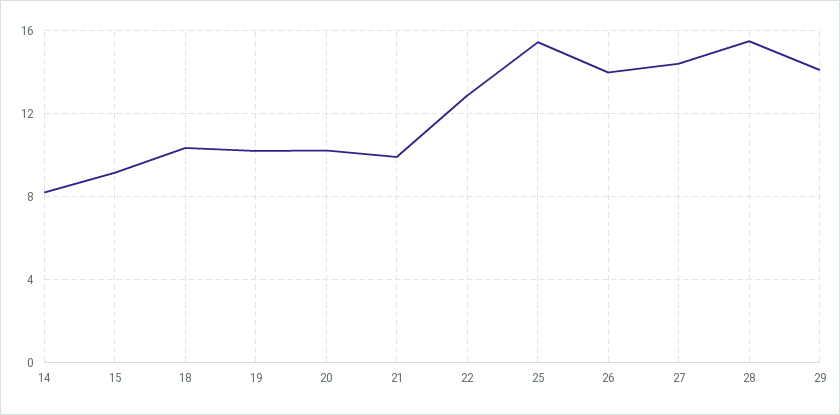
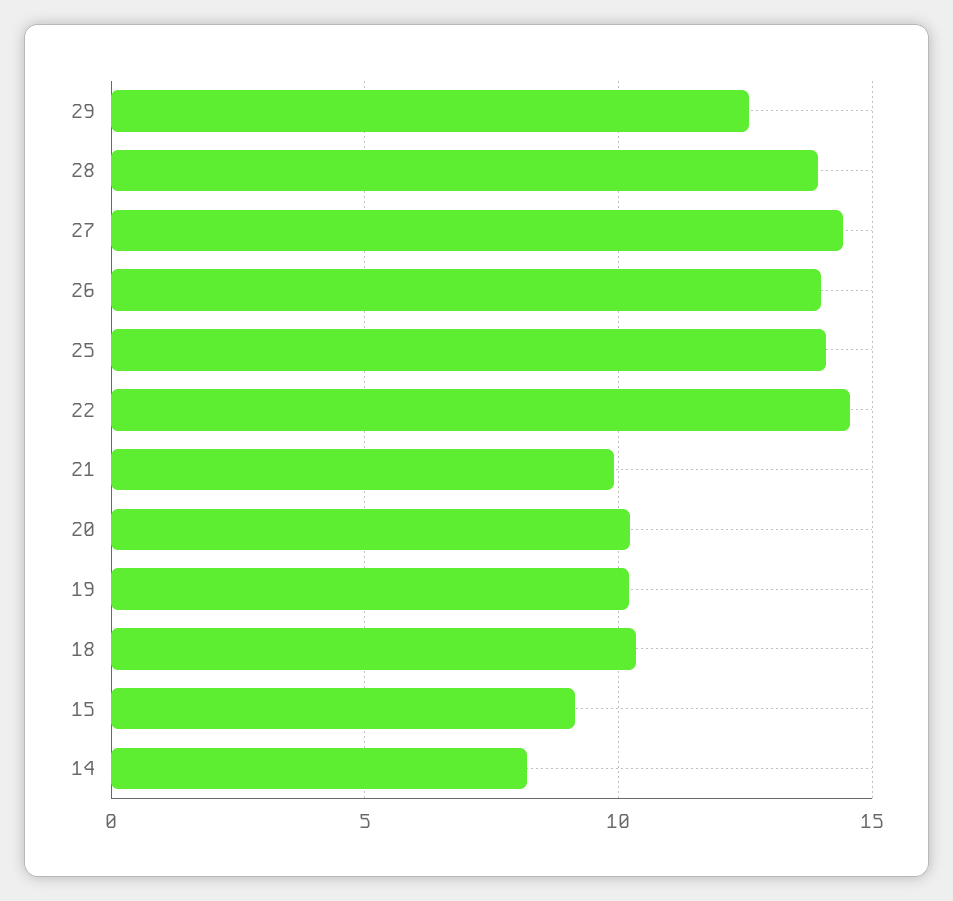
22: 13 -> 14.5
25: 15.5 -> 14
28: 15.5 -> 14
29: 14 -> 12.5

